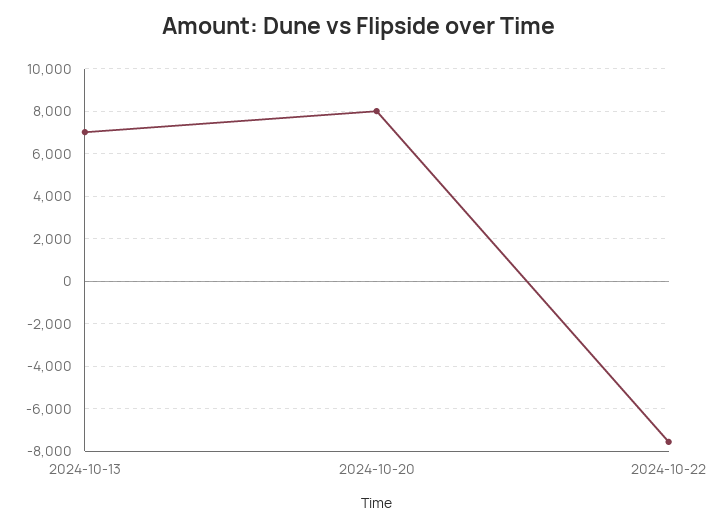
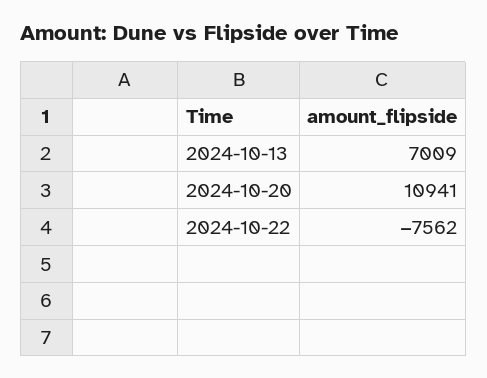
2024-10-20: 8000 -> 10941

